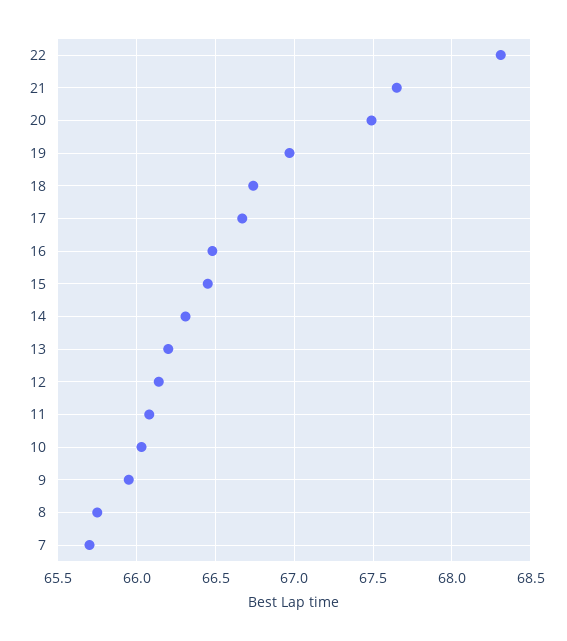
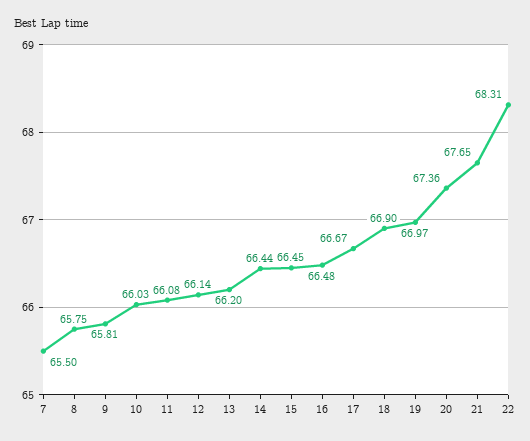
20: 67.5 -> 67.36
18: 66.75 -> 66.9
14: 66.3 -> 66.44
9: 65.95 -> 65.81
7: 65.7 -> 65.5

